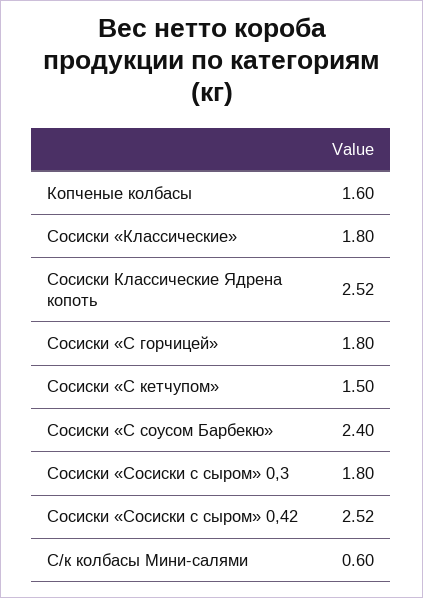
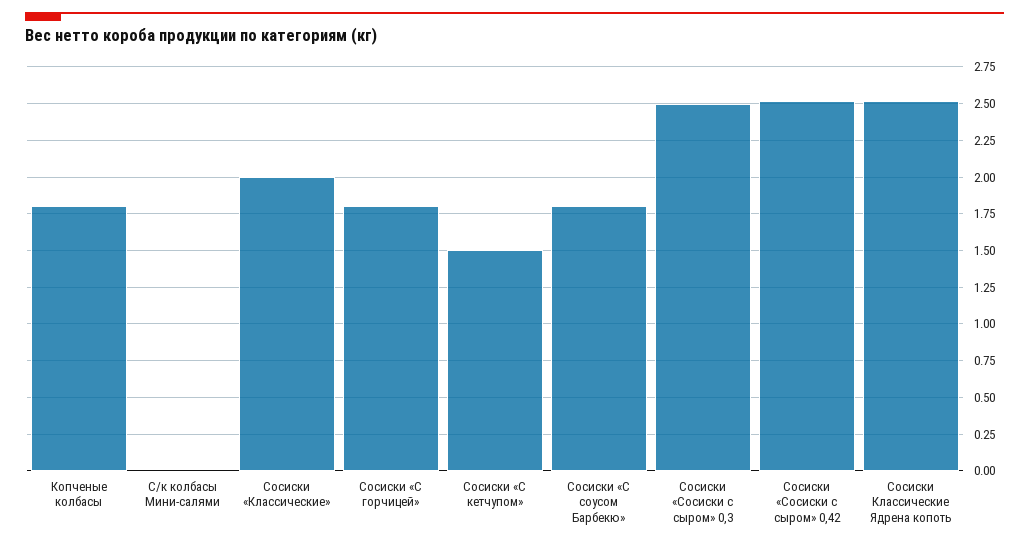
Копченые колбасы: 1.6 -> 1.8
Сосиски «Классические»: 1.8 -> 2
Сосиски «С соусом Барбекю»: 2.4 -> 1.8
Сосиски «Сосиски с сыром» 0,3: 1.8 -> 2.5
С/к колбасы Мини-салями: 0.6 -> 0

